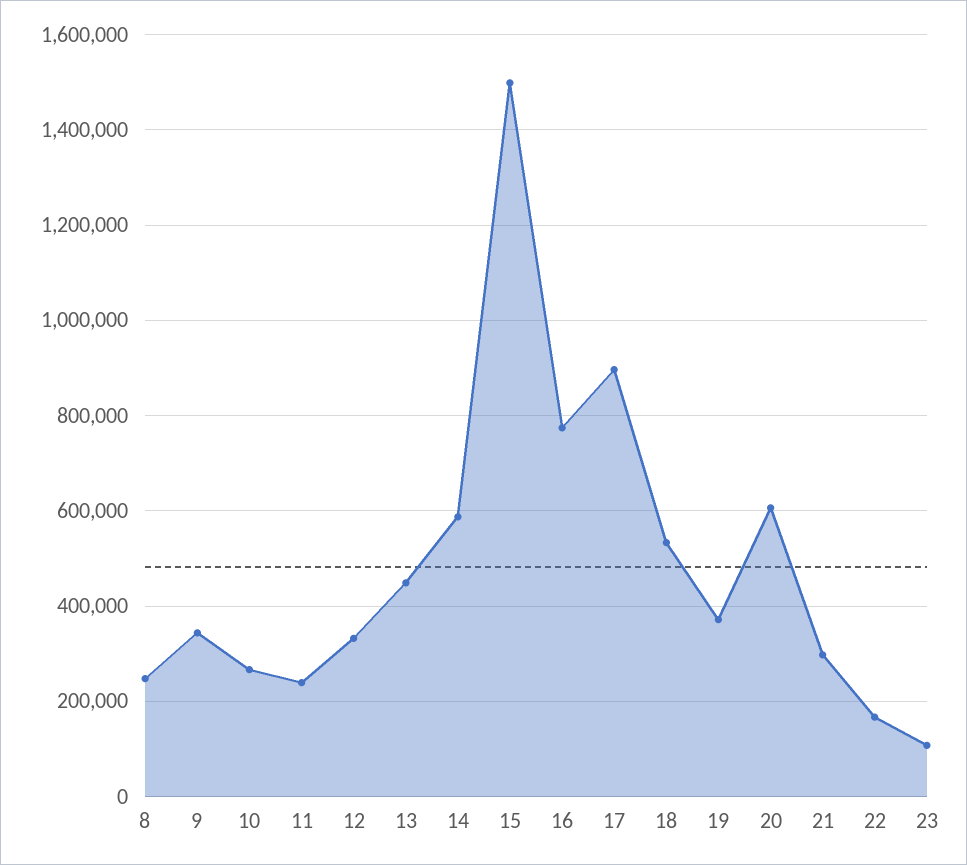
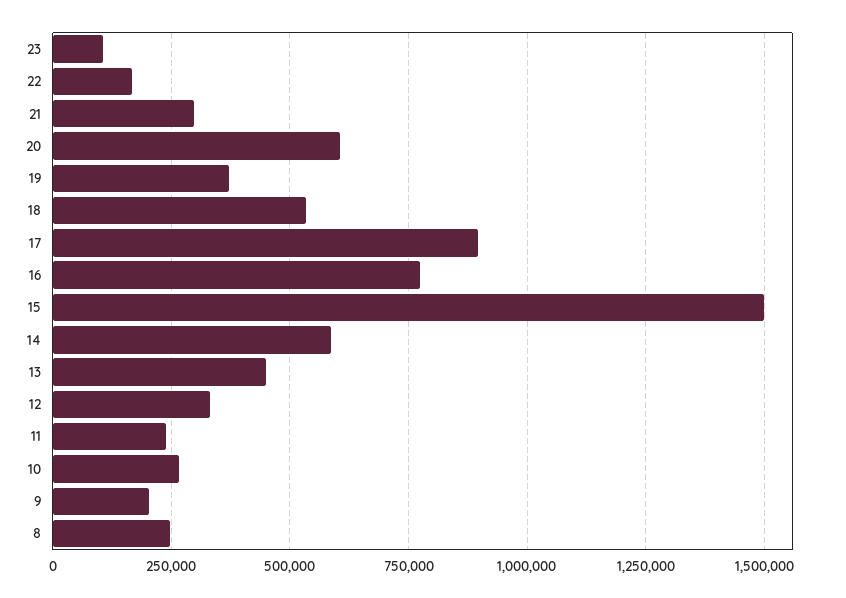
9: 340000 -> 200000

